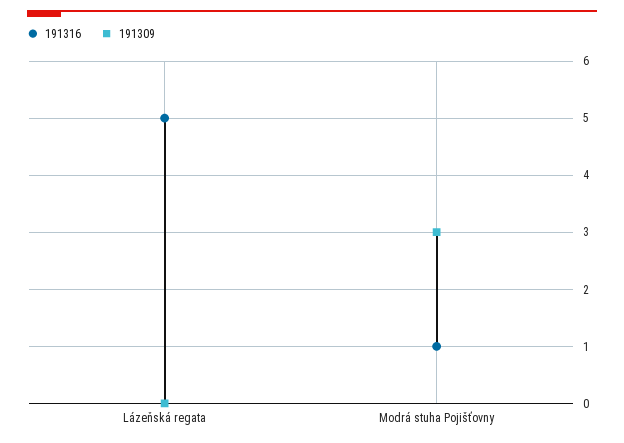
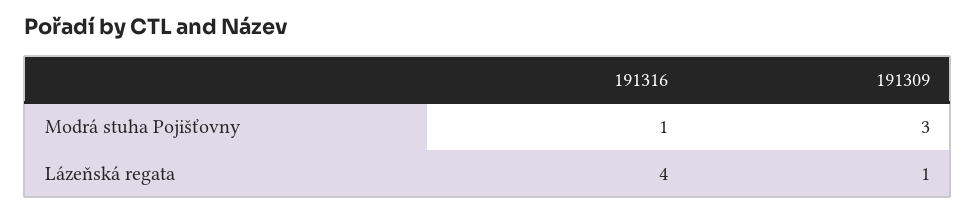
191316, Lázeňská regata: 5 -> 4
191309, Lázeňská regata: 0 -> 1

